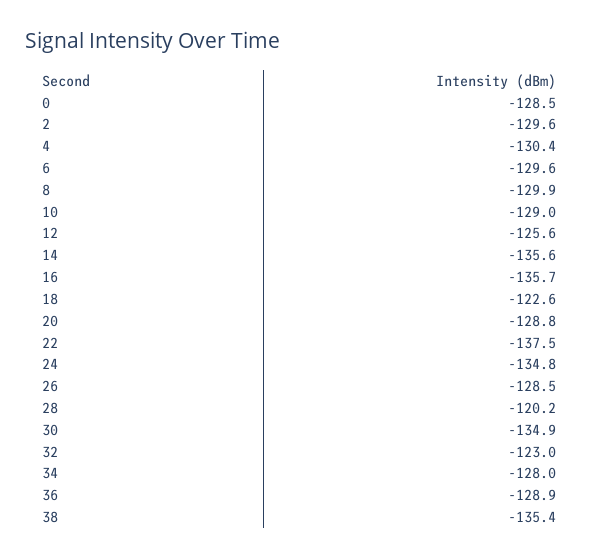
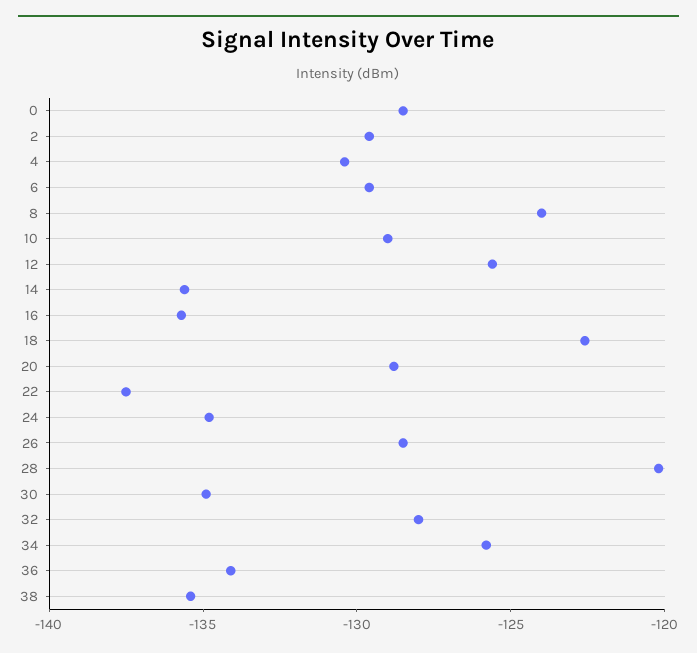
8: -129.9 -> -124
32: -123 -> -128
34: -128 -> -126
36: -128.9 -> -134

